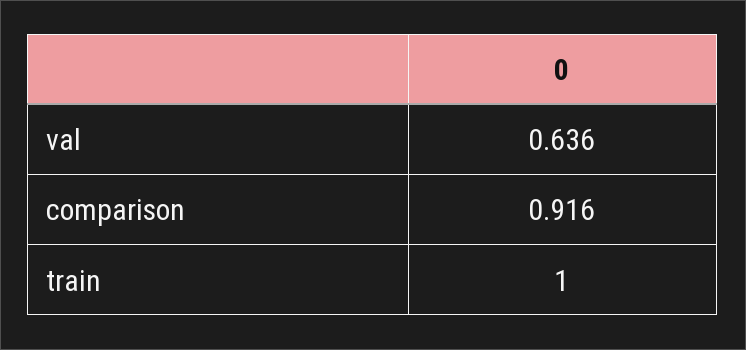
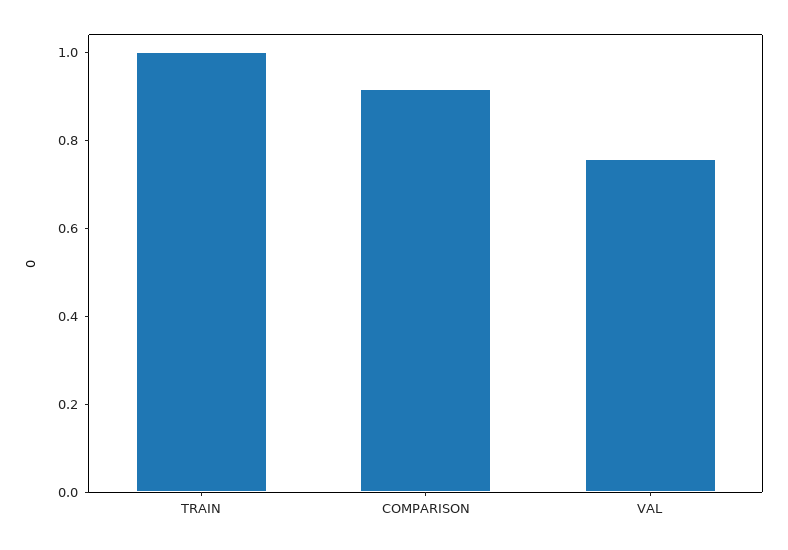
val: 0.636 -> 0.75

